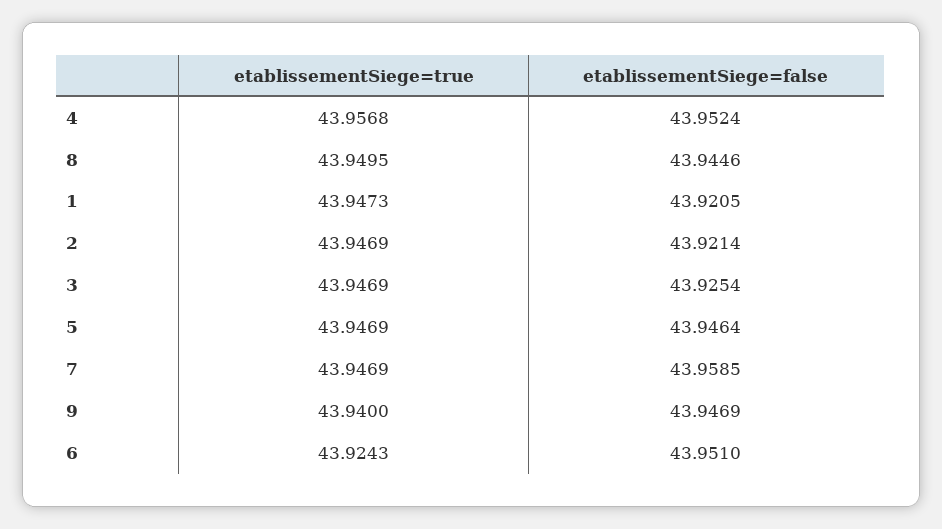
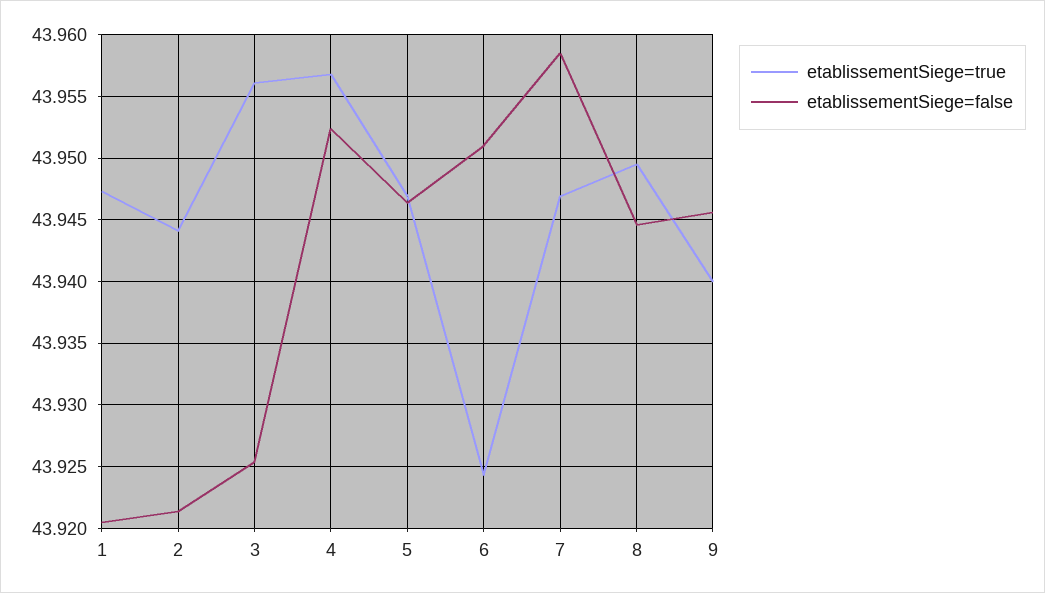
etablissementSiege=true, 2: 43.9469 -> 43.944
etablissementSiege=true, 3: 43.9469 -> 43.956
etablissementSiege=false, 9: 43.9469 -> 43.9455

